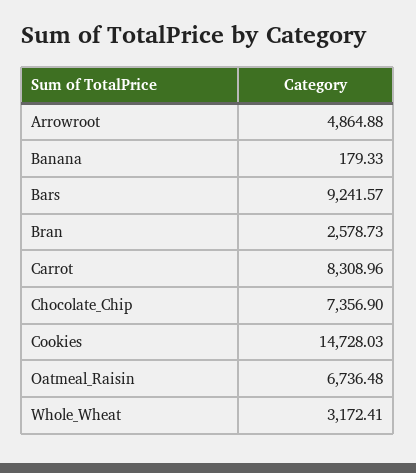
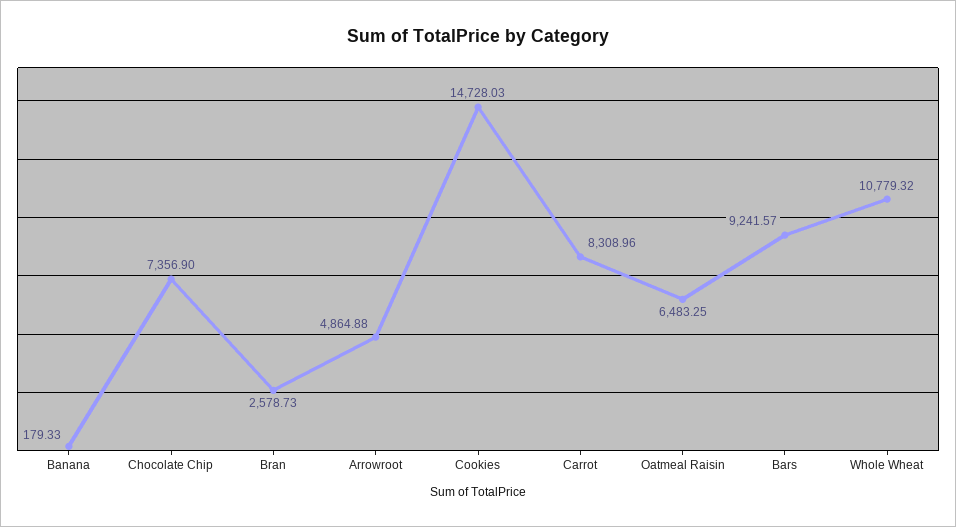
Oatmeal_Raisin: 6736.48 -> 6483.25
Whole_Wheat: 3172.41 -> 10779.32

